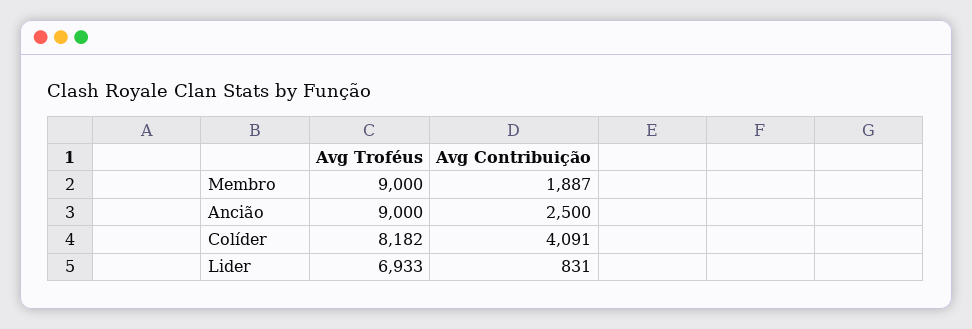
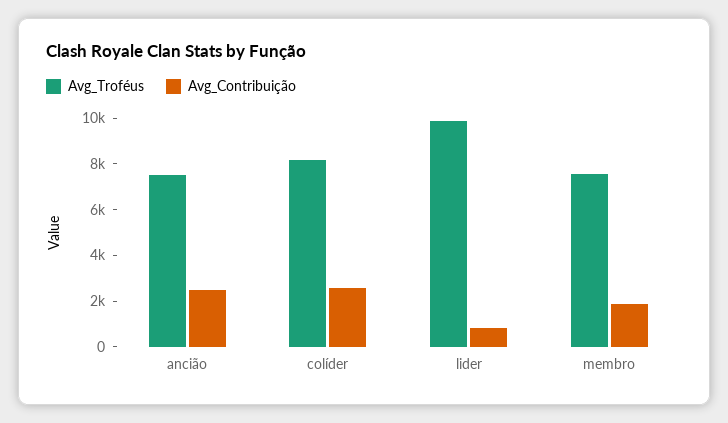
Avg Troféus, Membro: 9000 -> 7500
Avg Troféus, Ancião: 9000 -> 7500
Avg Contribuição, Colíder: 4091 -> 2500
Avg Troféus, Lider: 6933 -> 10000

